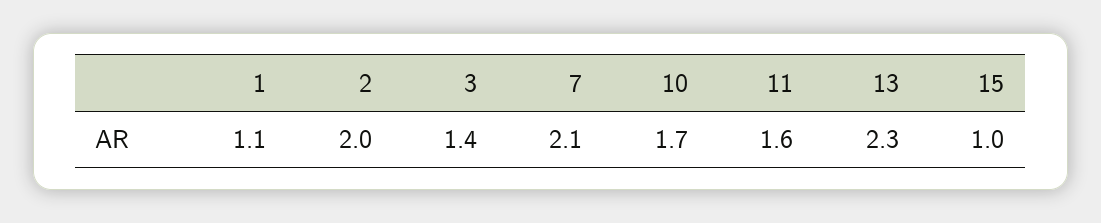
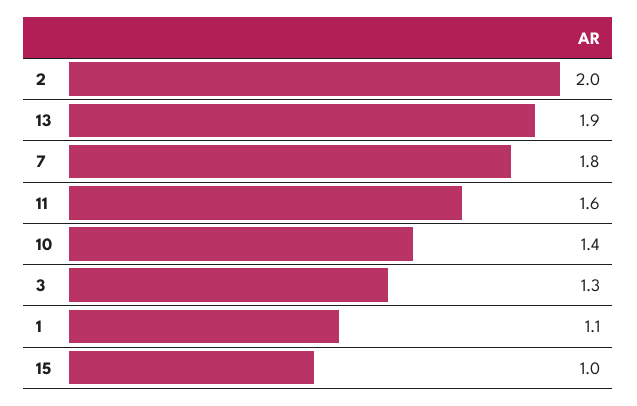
3: 1.4 -> 1.3
7: 2.1 -> 1.8
10: 1.7 -> 1.4
13: 2.3 -> 1.9

